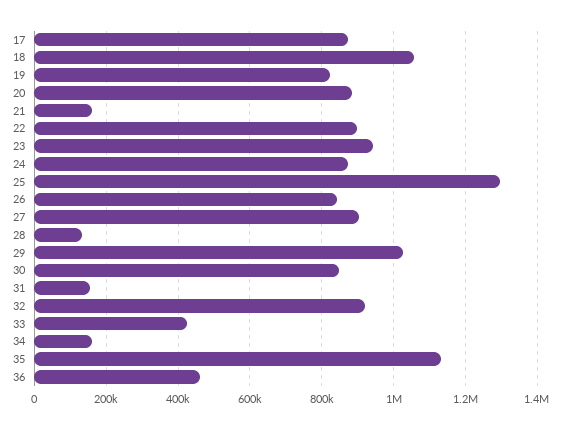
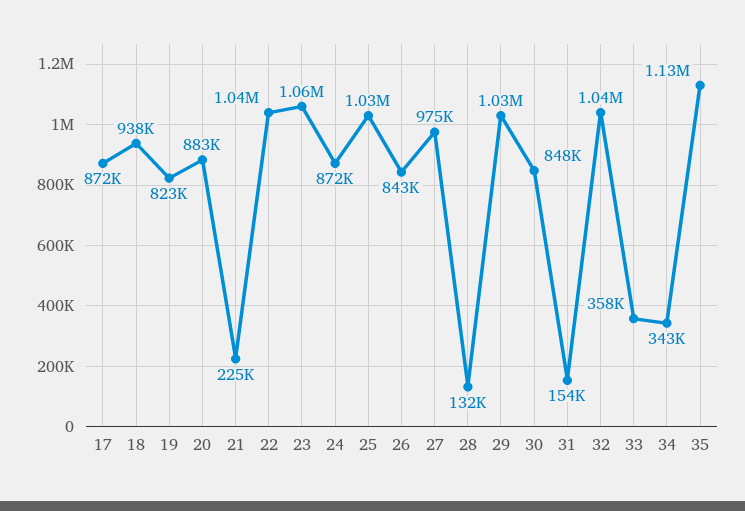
18: 1060000 -> 938000
21: 160000 -> 225000
22: 900000 -> 1040000
23: 940000 -> 1060000
25: 1300000 -> 1030000
27: 900000 -> 975000
32: 920000 -> 1040000
33: 420000 -> 358000
34: 160000 -> 343000
36: 460000 -> none

